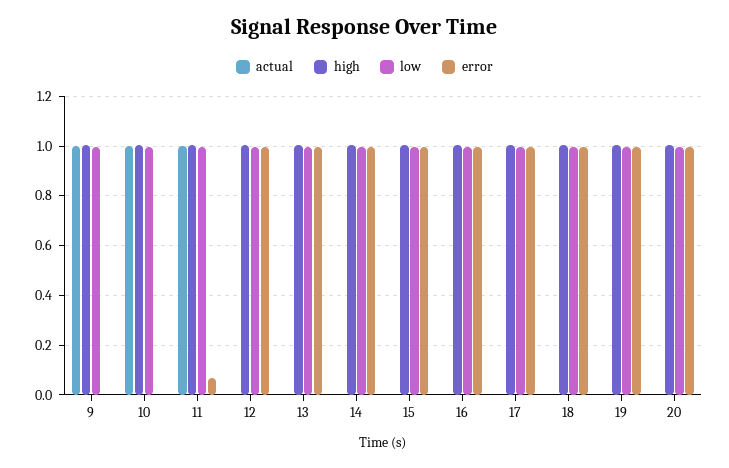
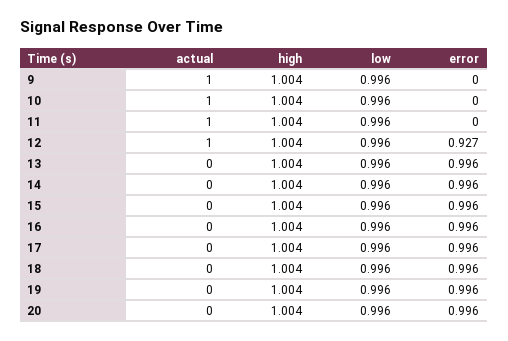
error, 11: 0.075 -> 0
actual, 12: 0 -> 1
error, 12: 1 -> 0.927

